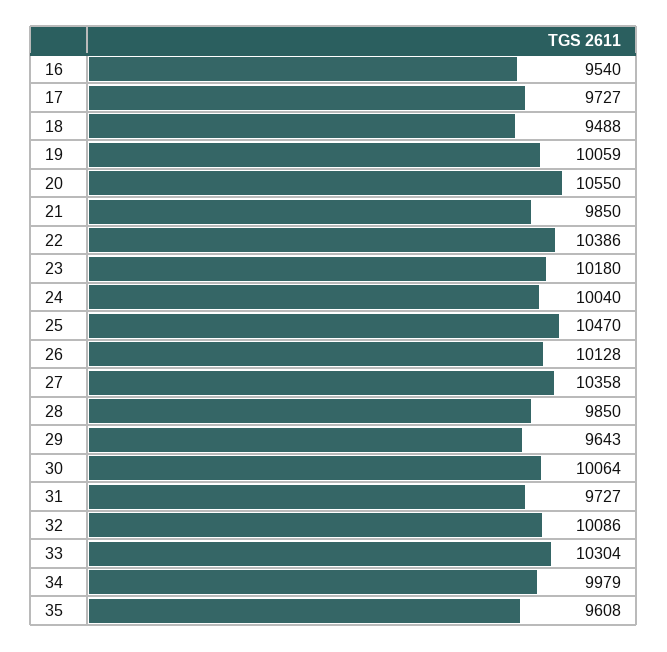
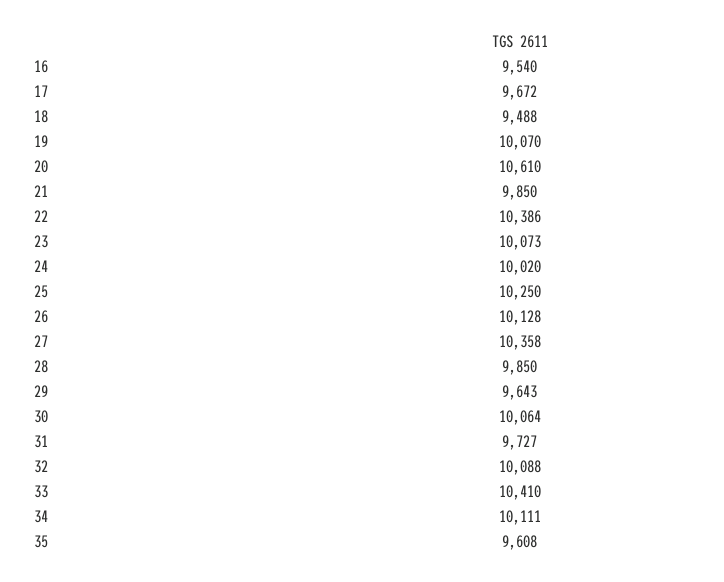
17: 9727 -> 9672
19: 10059 -> 10070
20: 10550 -> 10610
23: 10180 -> 10073
24: 10040 -> 10020
25: 10470 -> 10250
32: 10086 -> 10088
33: 10304 -> 10410
34: 9979 -> 10111

